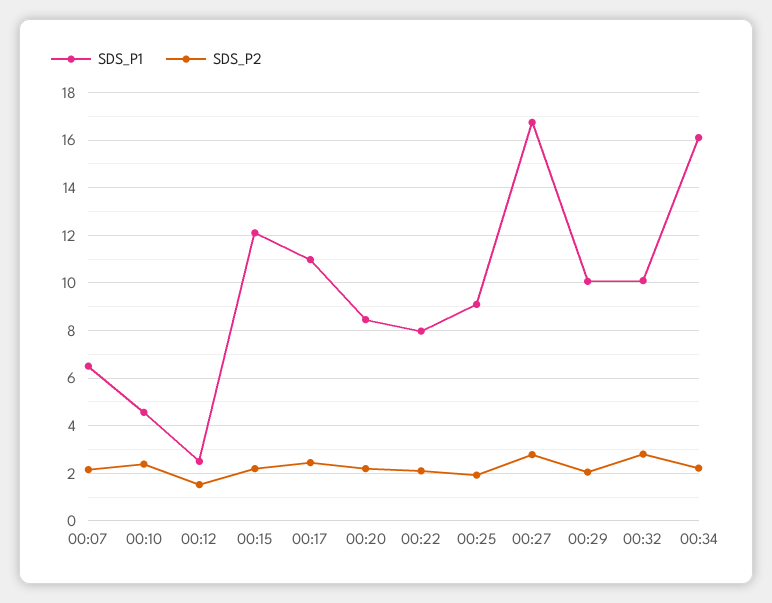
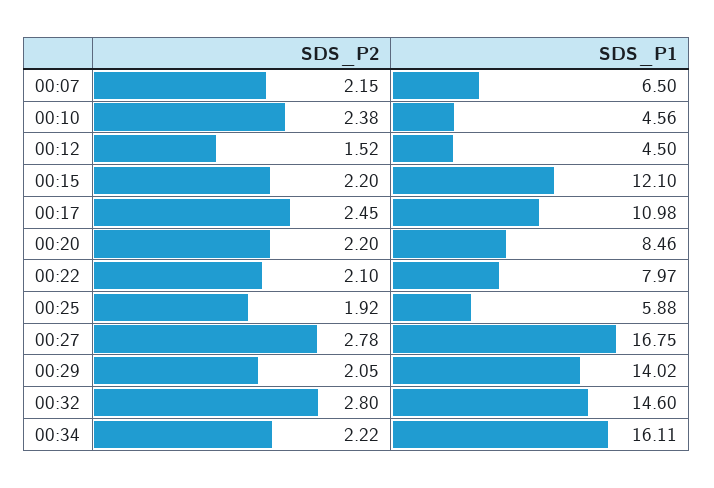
SDS_P1, 00:12: 2.5 -> 4.5
SDS_P1, 00:25: 9 -> 5.88
SDS_P1, 00:29: 10 -> 14.02
SDS_P1, 00:32: 10 -> 14.6

